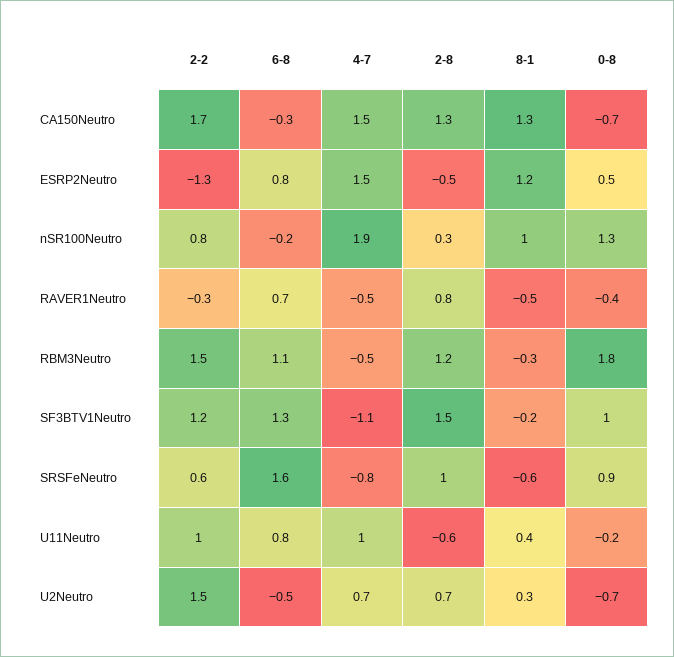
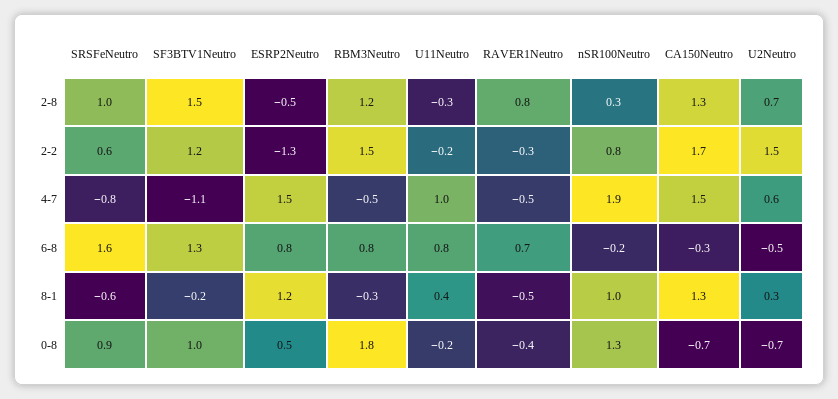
6-8, RBM3Neutro: 1.1 -> 0.8
2-2, U11Neutro: 1 -> -0.2
2-8, U11Neutro: -0.6 -> -0.3
4-7, U2Neutro: 0.7 -> 0.6

